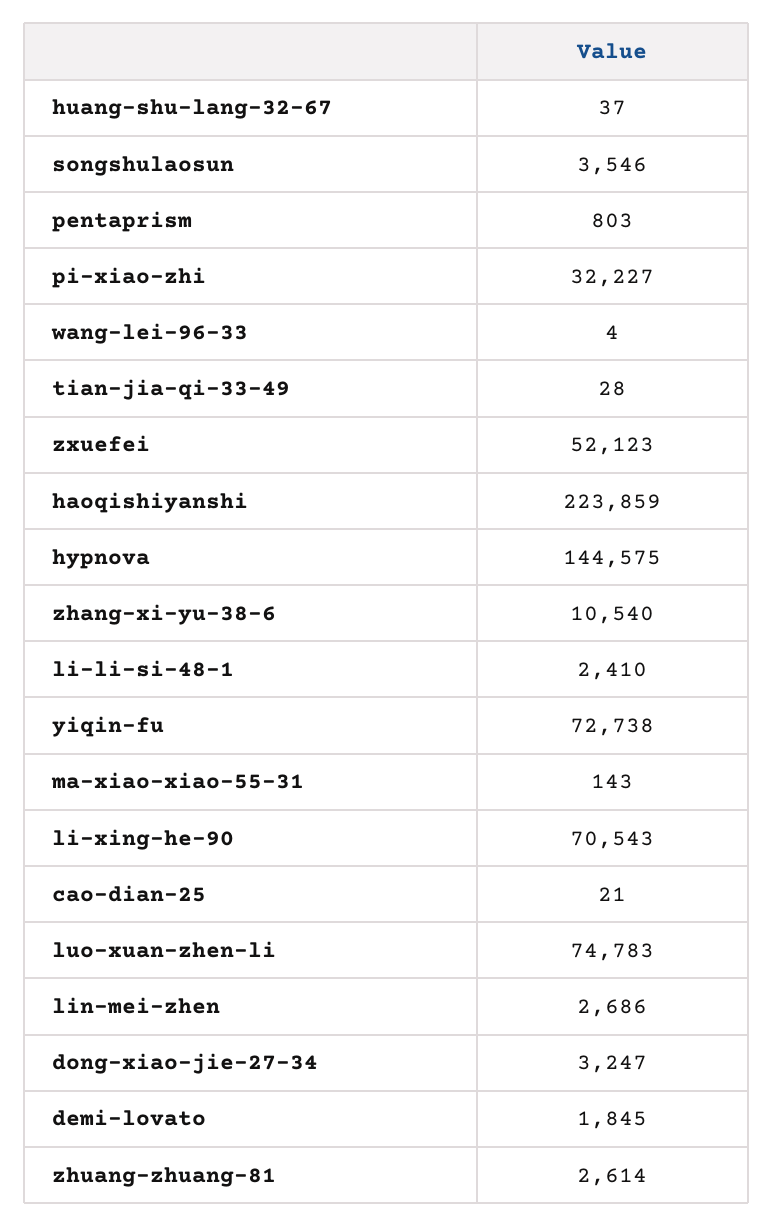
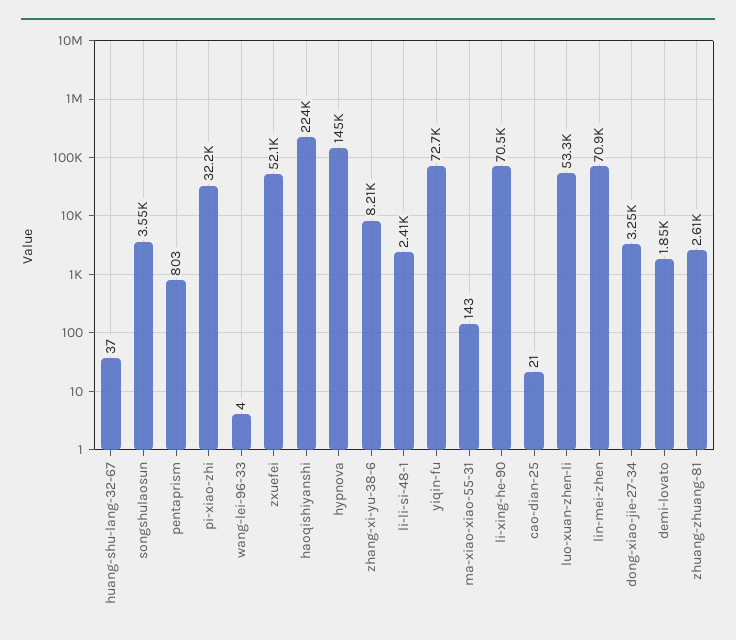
tian-jia-qi-33-49: 28 -> none
zhang-xi-yu-38-6: 10540 -> 8210
luo-xuan-zhen-li: 74783 -> 53300
lin-mei-zhen: 2686 -> 70900

